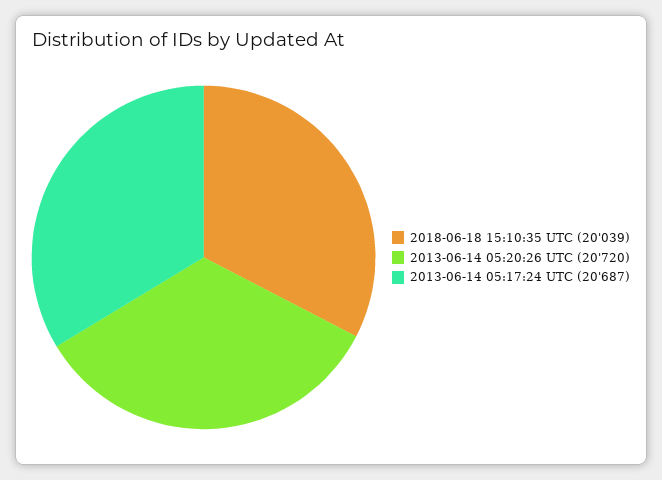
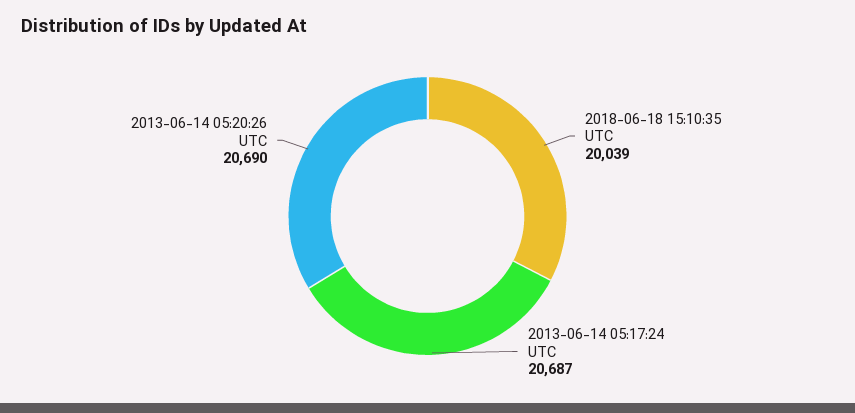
2013-06-14 05:20:26 UTC: 20720 -> 20690

